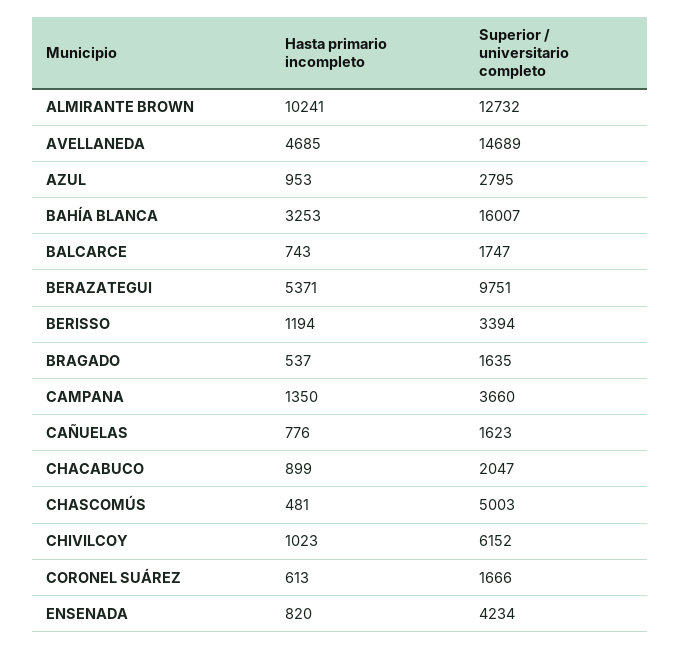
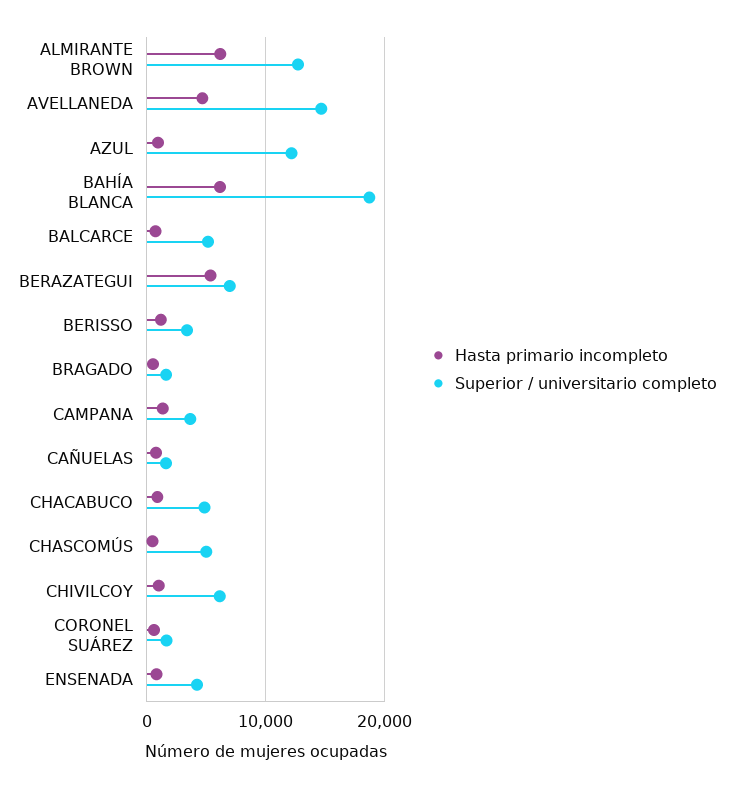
Hasta primario incompleto, ALMIRANTE BROWN: 10241 -> 6000
Superior / universitario completo, AZUL: 2795 -> 12000
Hasta primario incompleto, BAHÍA BLANCA: 3253 -> 6000
Superior / universitario completo, BAHÍA BLANCA: 16007 -> 19000
Superior / universitario completo, BALCARCE: 1747 -> 5000
Superior / universitario completo, BERAZATEGUI: 9751 -> 7000
Superior / universitario completo, CHACABUCO: 2047 -> 5000

